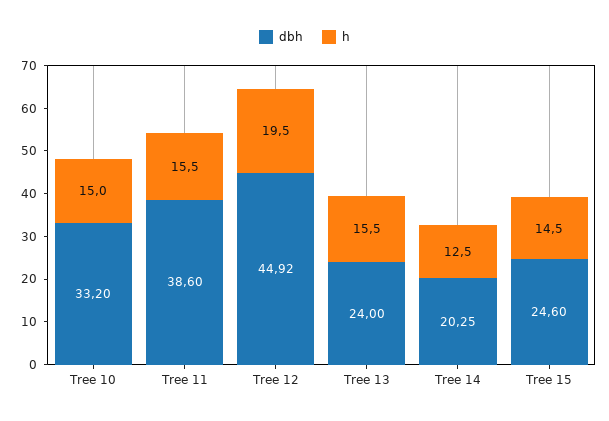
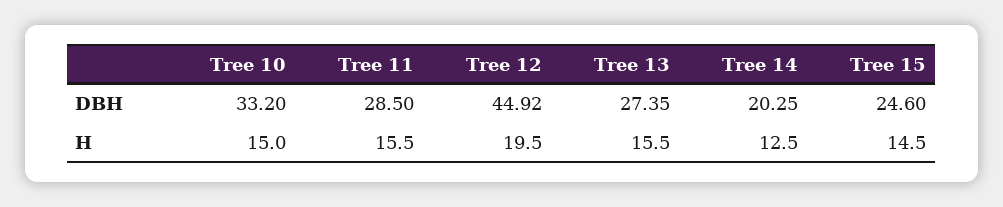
dbh, Tree 11: 38.6 -> 28.5
dbh, Tree 13: 24 -> 27.35

